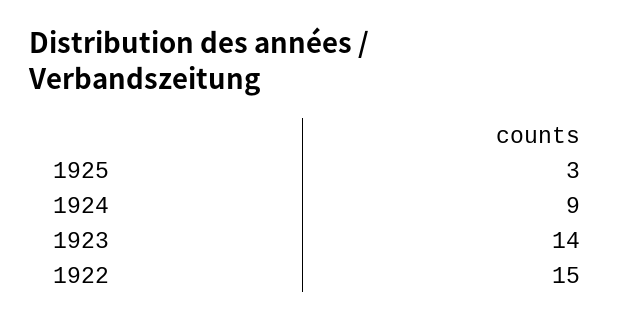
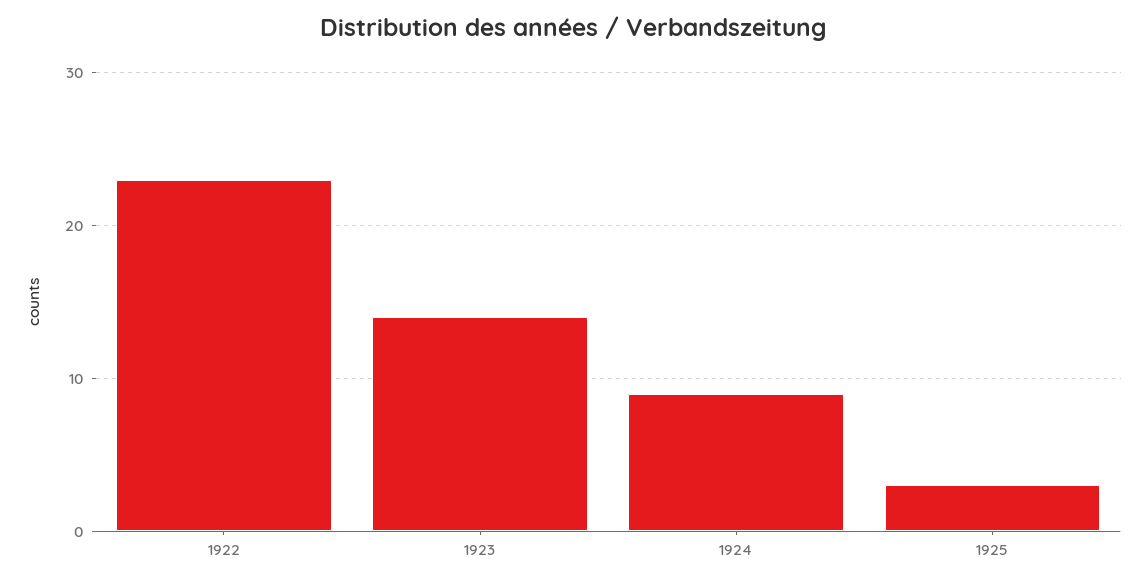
1922: 15 -> 23

